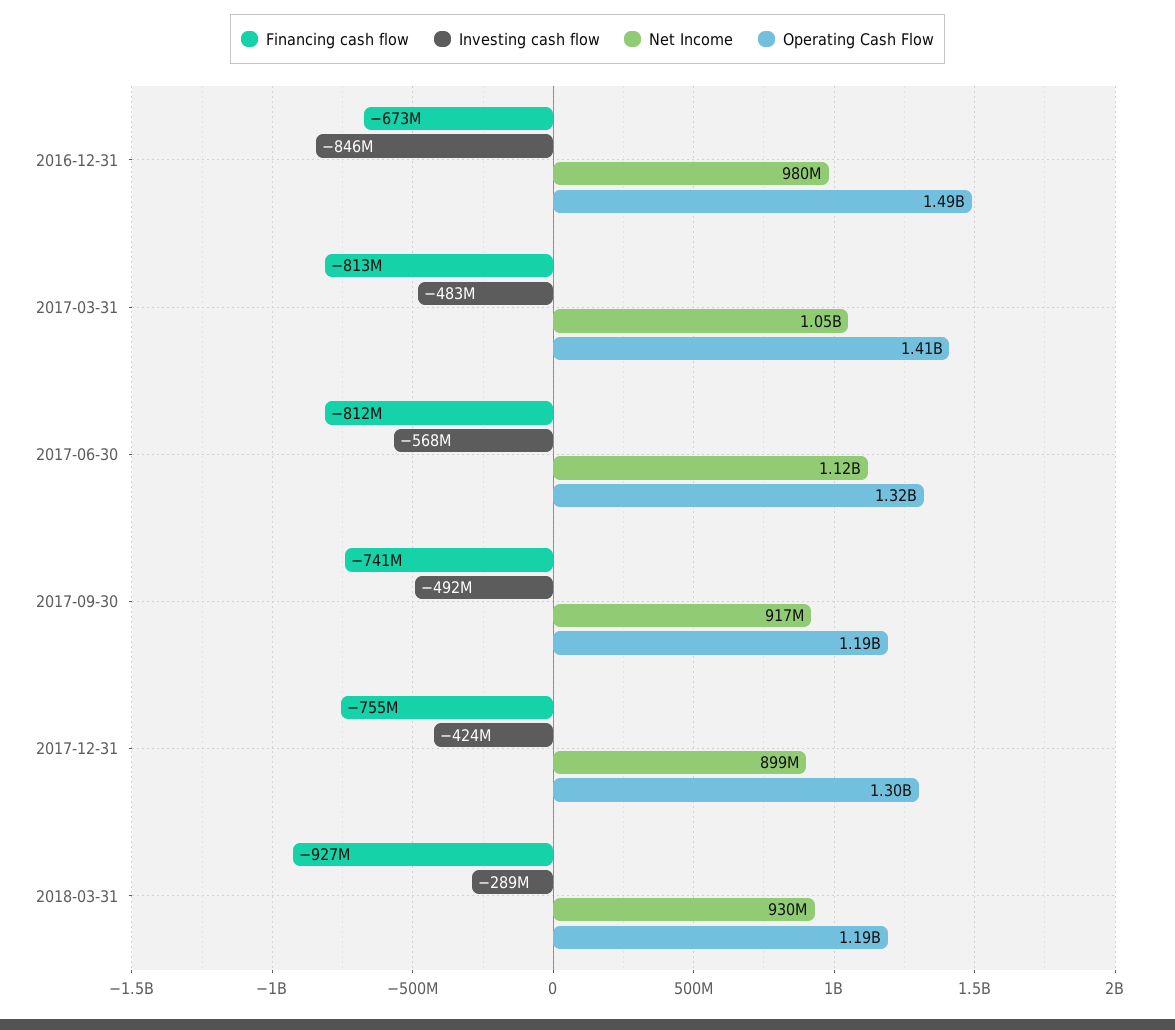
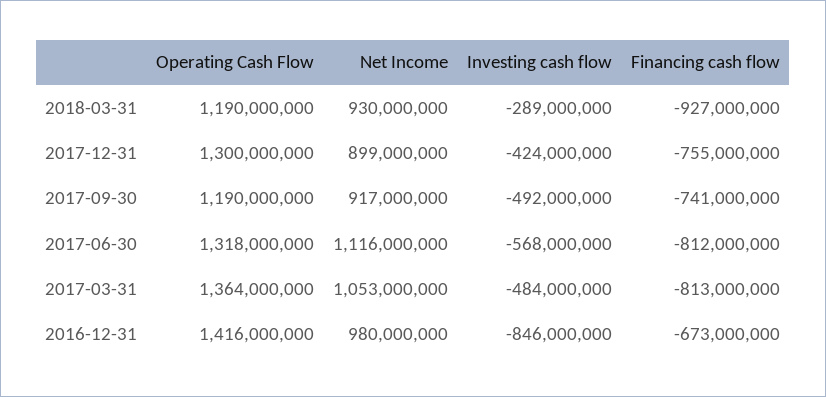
Operating Cash Flow, 2016-12-31: 1490000000 -> 1416000000
Investing cash flow, 2017-03-31: -483000000 -> -484000000
Operating Cash Flow, 2017-03-31: 1410000000 -> 1364000000

